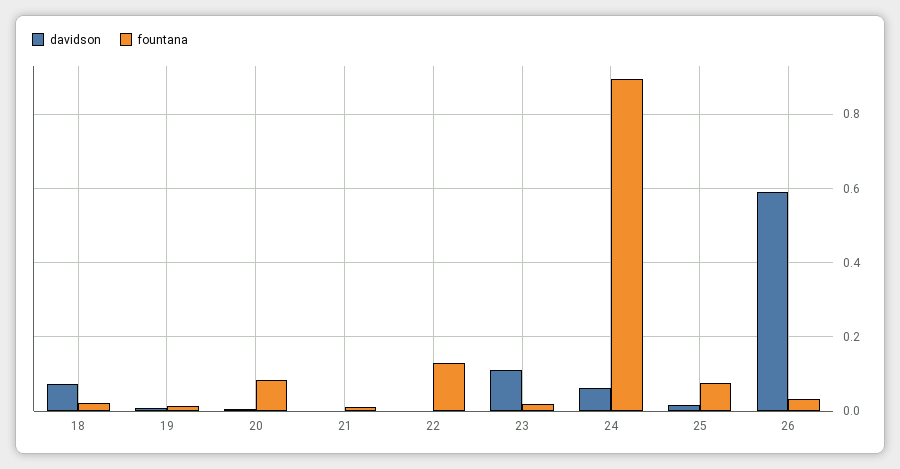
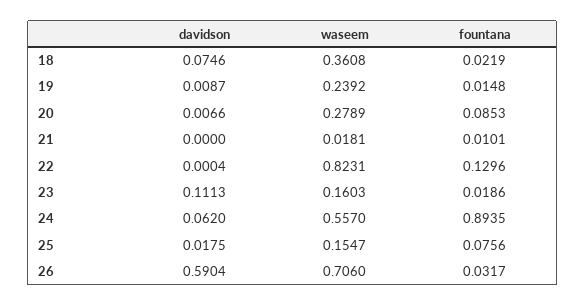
waseem, 18: none -> 0.3608
waseem, 19: none -> 0.2392
waseem, 20: none -> 0.2789
waseem, 21: none -> 0.0181
waseem, 22: none -> 0.8231
waseem, 23: none -> 0.1603
waseem, 24: none -> 0.557
waseem, 25: none -> 0.1547
waseem, 26: none -> 0.706

